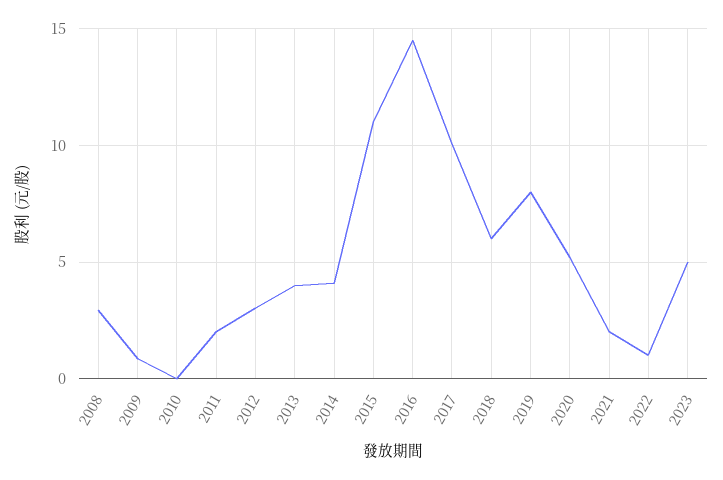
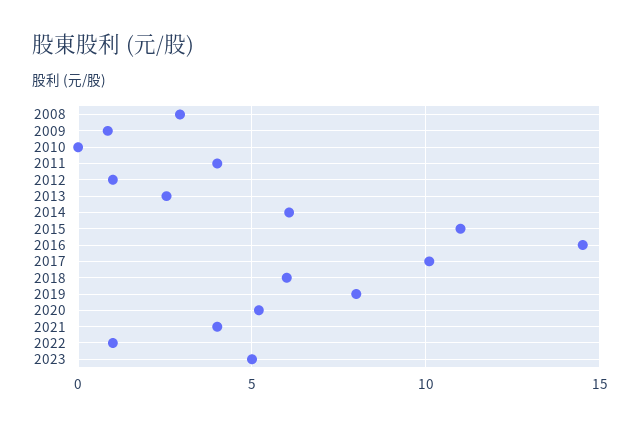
2011: 2 -> 4
2012: 3 -> 1
2013: 4 -> 2.5
2014: 4 -> 6
2021: 2 -> 4

